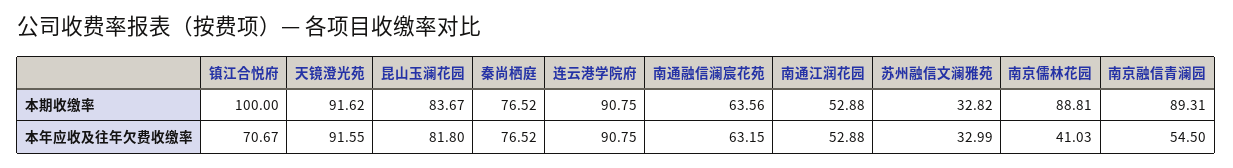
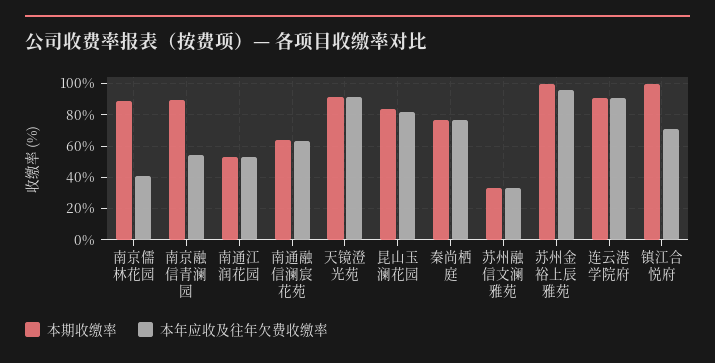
本期收缴率, 苏州金裕上辰雅苑: none -> 100
本年应收及往年欠费收缴率, 苏州金裕上辰雅苑: none -> 95

